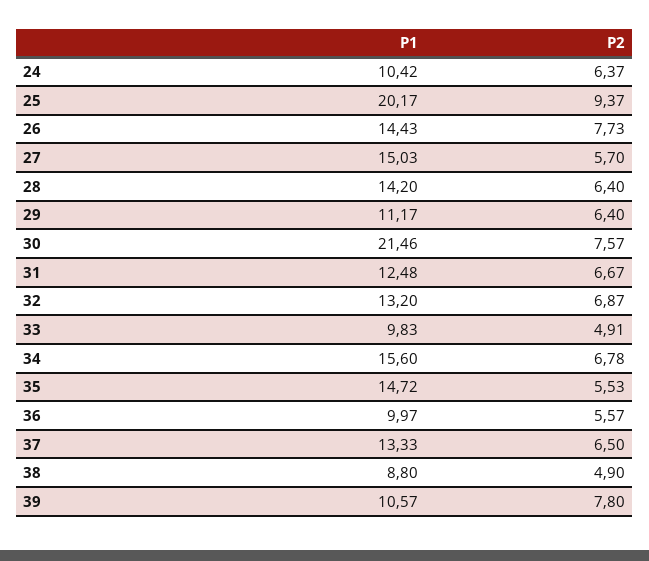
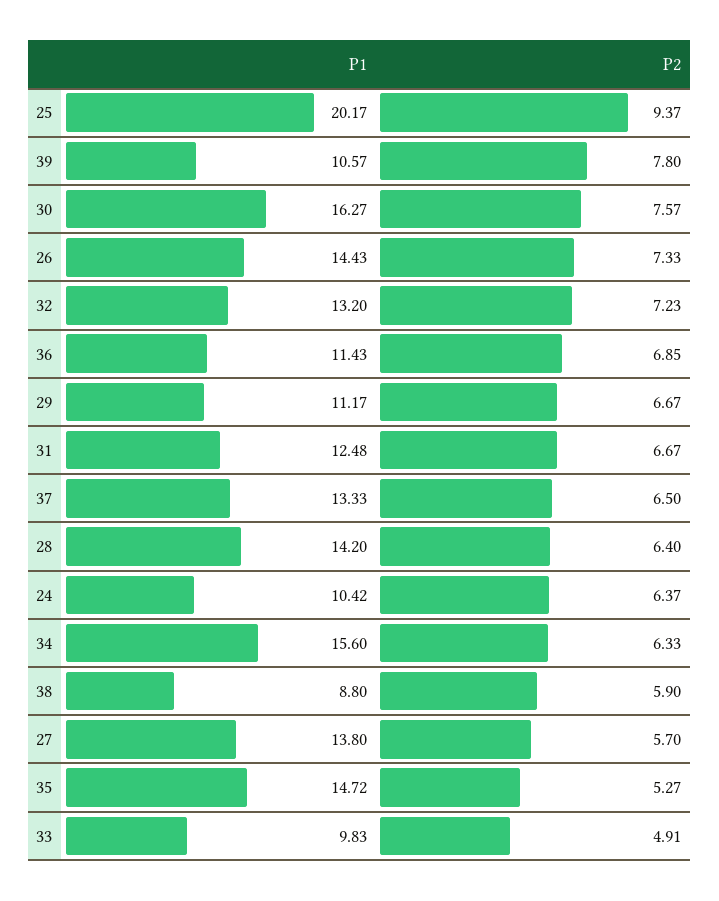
P2, 26: 7.73 -> 7.33
P1, 27: 15.03 -> 13.8
P2, 29: 6.4 -> 6.67
P1, 30: 21.46 -> 16.27
P2, 32: 6.87 -> 7.23
P2, 34: 6.78 -> 6.33
P2, 35: 5.53 -> 5.27
P1, 36: 9.97 -> 11.43
P2, 36: 5.57 -> 6.85
P2, 38: 4.9 -> 5.9

